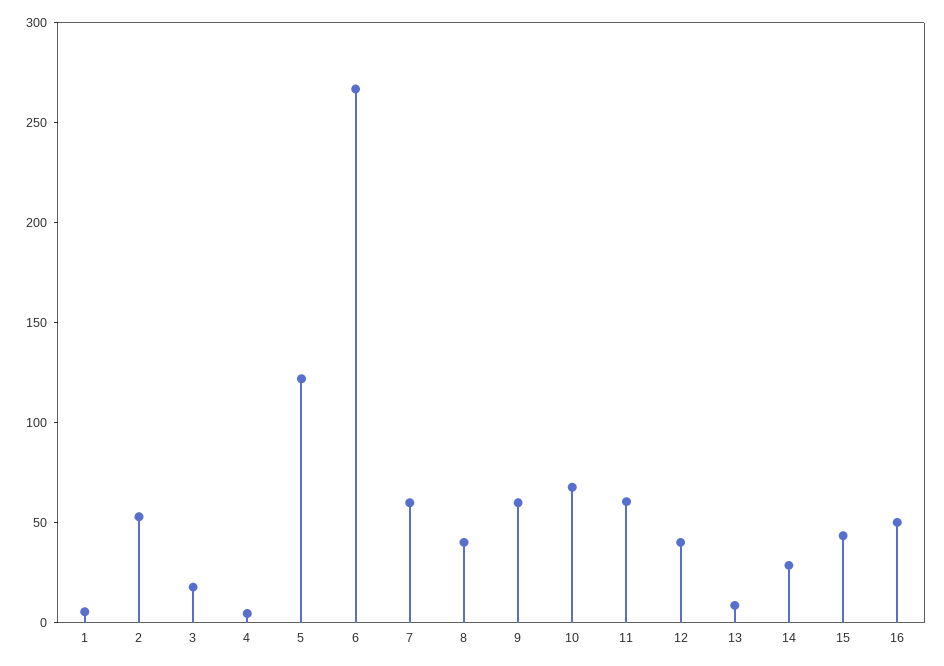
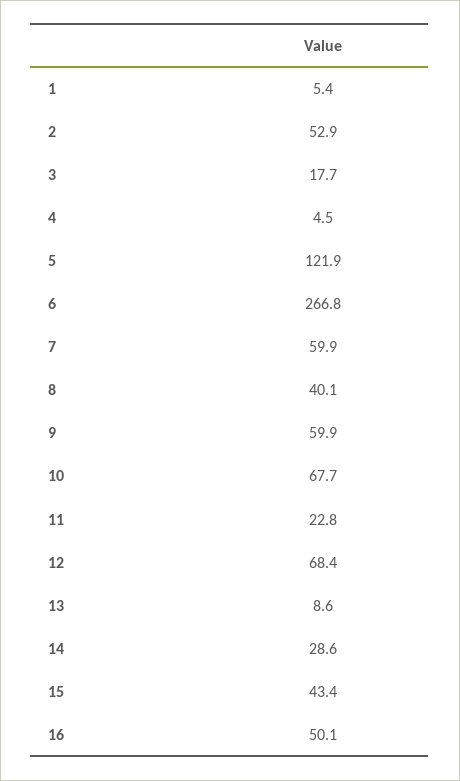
11: 60 -> 22.8
12: 40 -> 68.4

